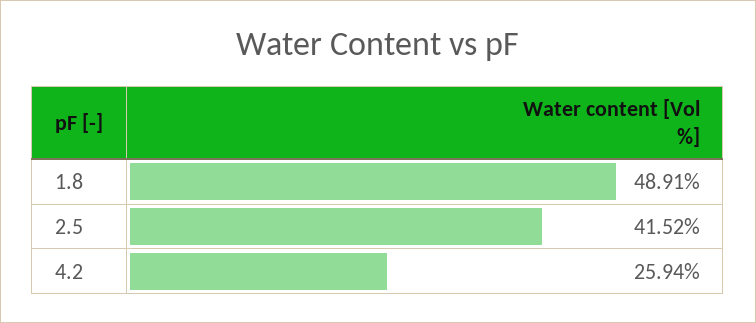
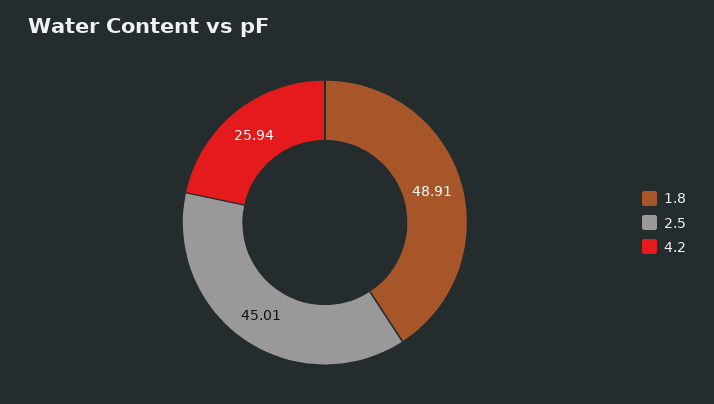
2.5: 41.52 -> 45.01

